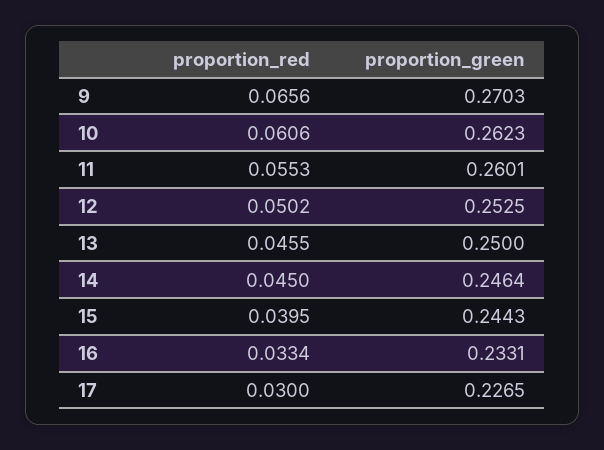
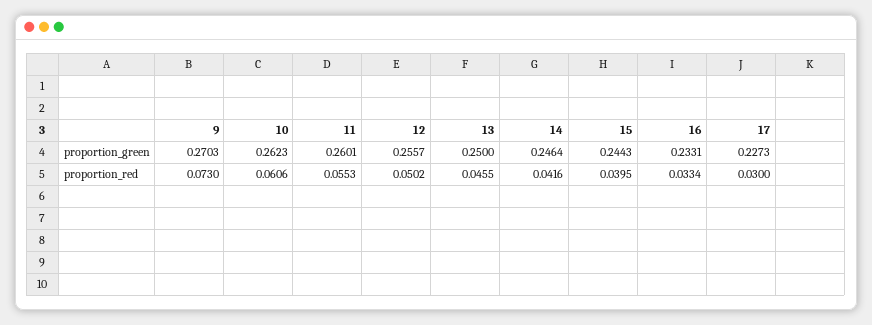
proportion_red, 9: 0.0656 -> 0.073
proportion_green, 12: 0.2525 -> 0.2557
proportion_red, 14: 0.045 -> 0.0416
proportion_green, 17: 0.2265 -> 0.2273

